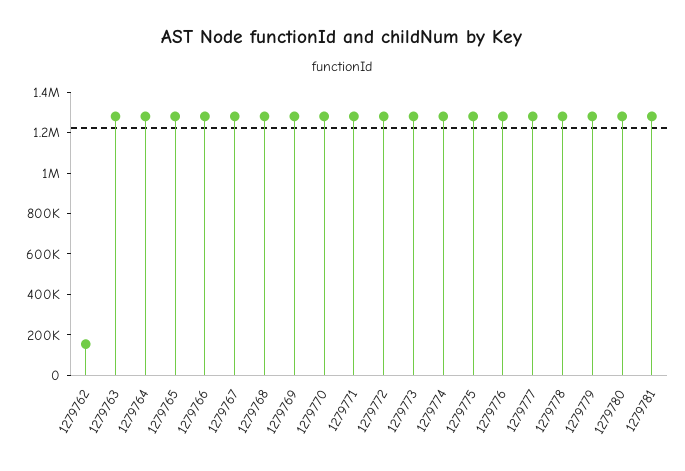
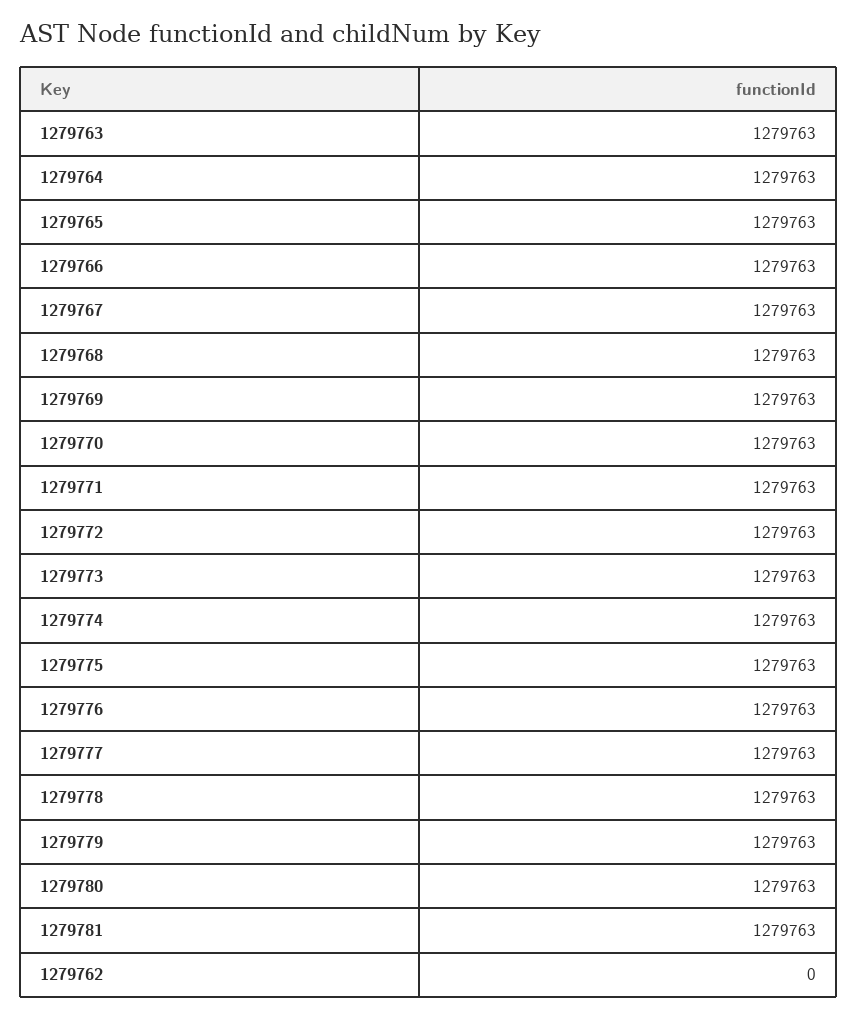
1279762: 150000 -> 0

